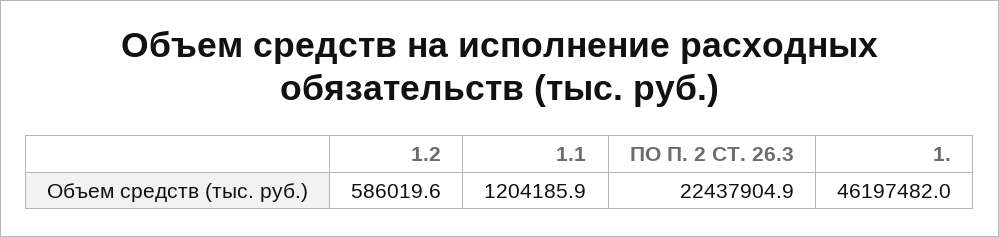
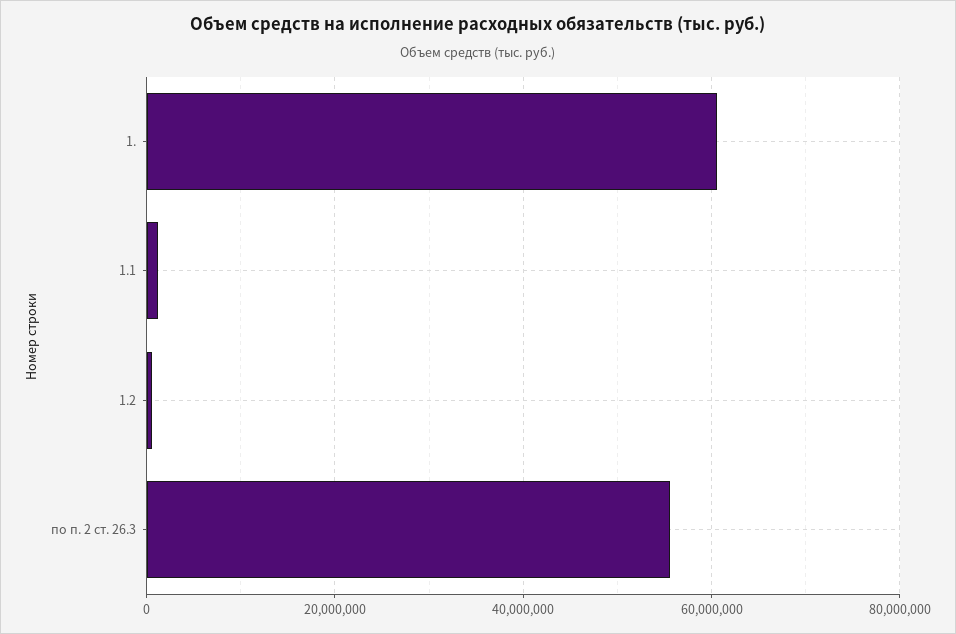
ПО П. 2 СТ. 26.3: 22437904.9 -> 56000000
1.: 46197482 -> 60000000

